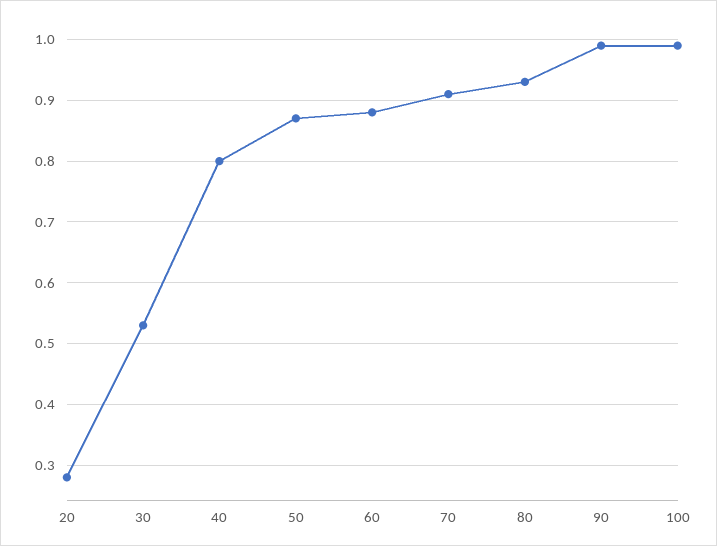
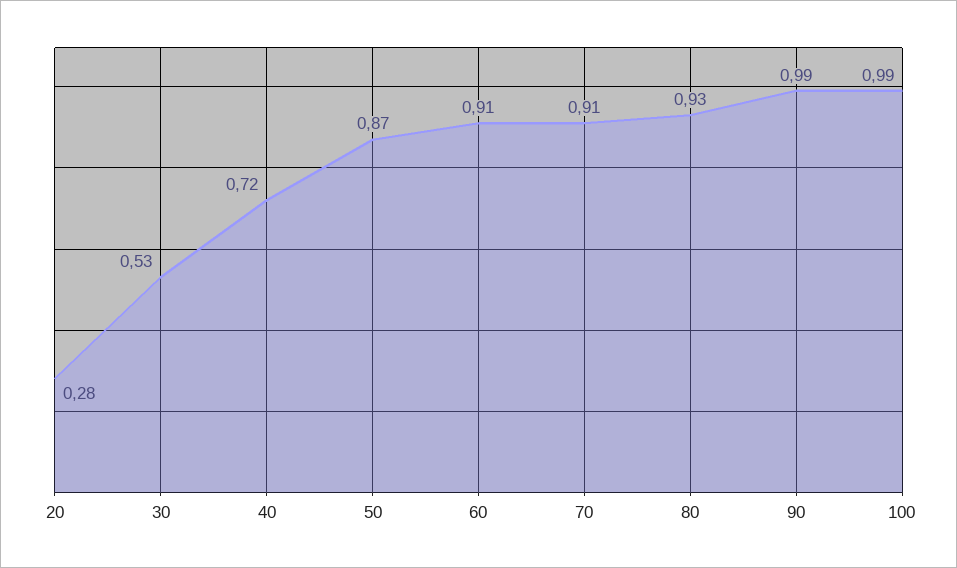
40: 0.8 -> 0.72
60: 0.88 -> 0.91

